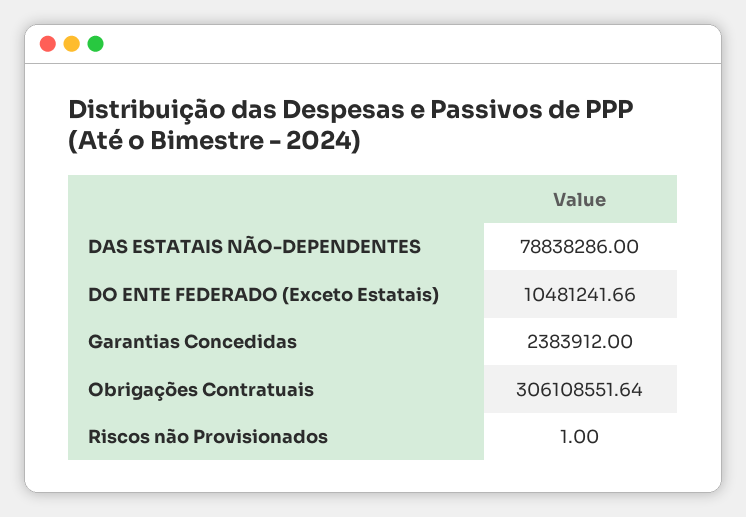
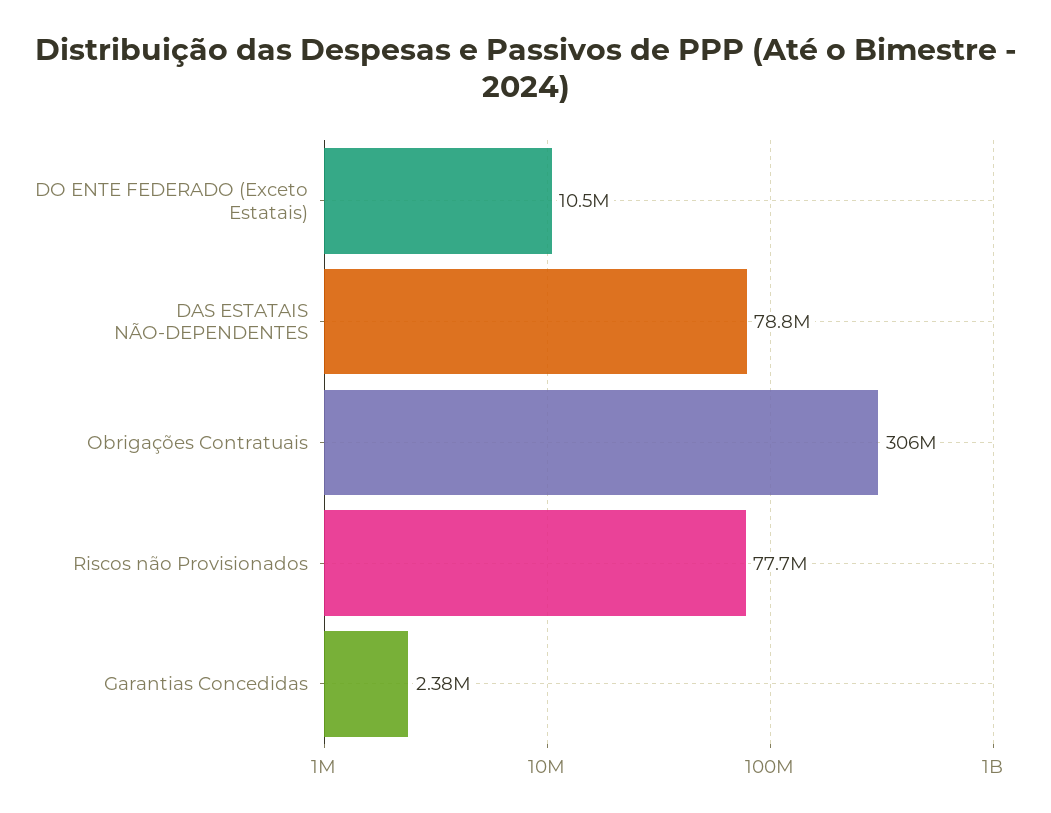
Riscos não Provisionados: 1 -> 77700000

